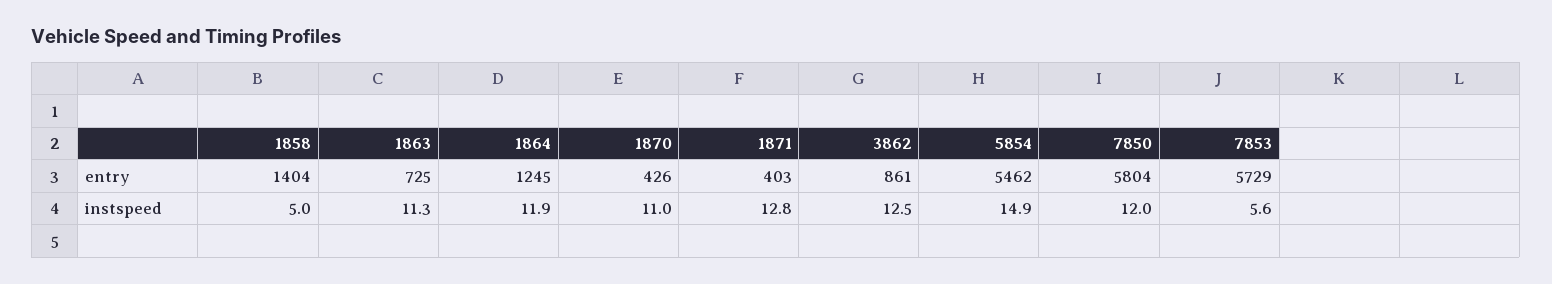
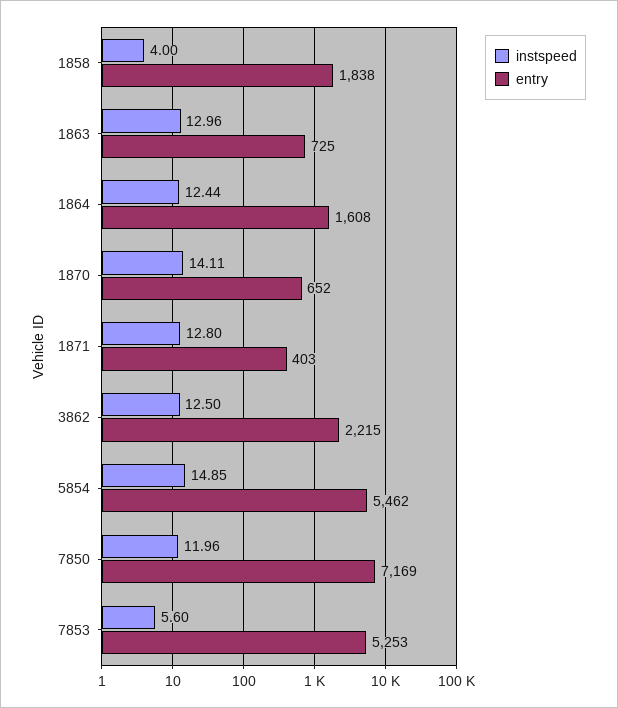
entry, 1858: 1404 -> 1838
entry, 1864: 1245 -> 1608
entry, 1870: 426 -> 652
entry, 3862: 861 -> 2215
entry, 7850: 5804 -> 7169
entry, 7853: 5729 -> 5253
instspeed, 1858: 5 -> 4
instspeed, 1863: 11.3 -> 12.96
instspeed, 1864: 11.9 -> 12.44
instspeed, 1870: 11 -> 14.11

